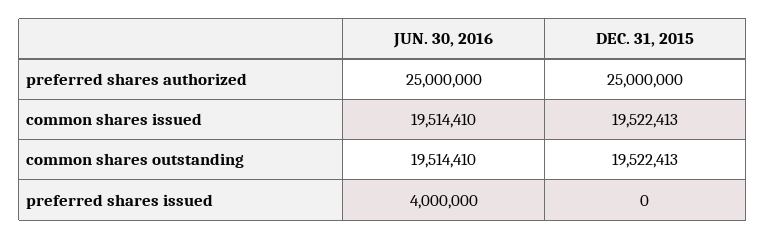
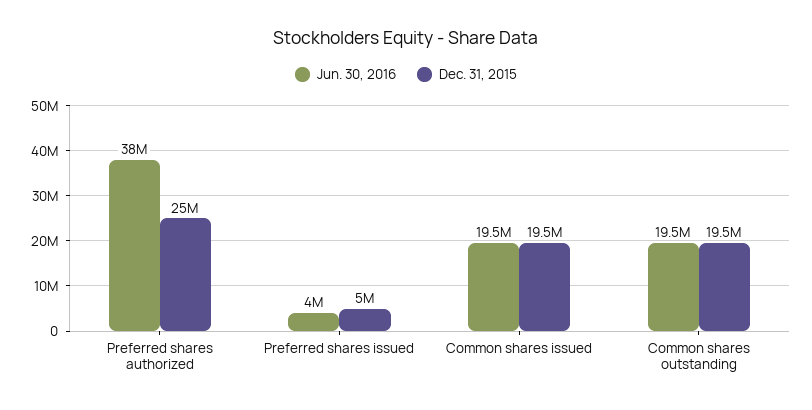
JUN. 30, 2016, preferred shares authorized: 25000000 -> 38000000
DEC. 31, 2015, preferred shares issued: 0 -> 5000000

